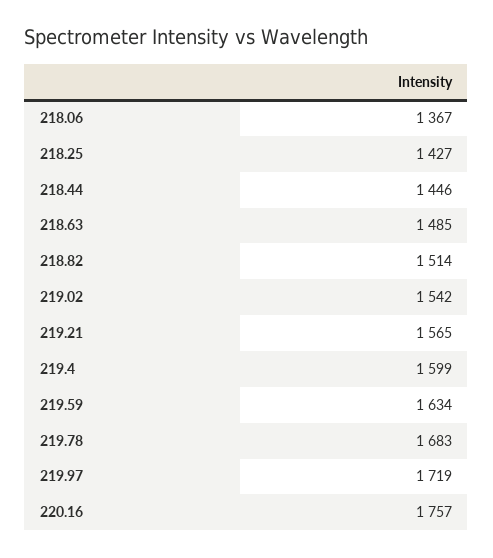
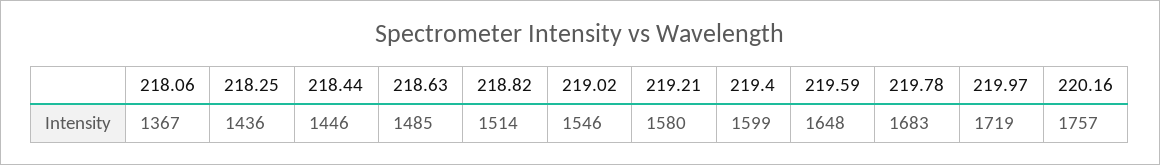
218.25: 1427 -> 1436
219.02: 1542 -> 1546
219.21: 1565 -> 1580
219.59: 1634 -> 1648

